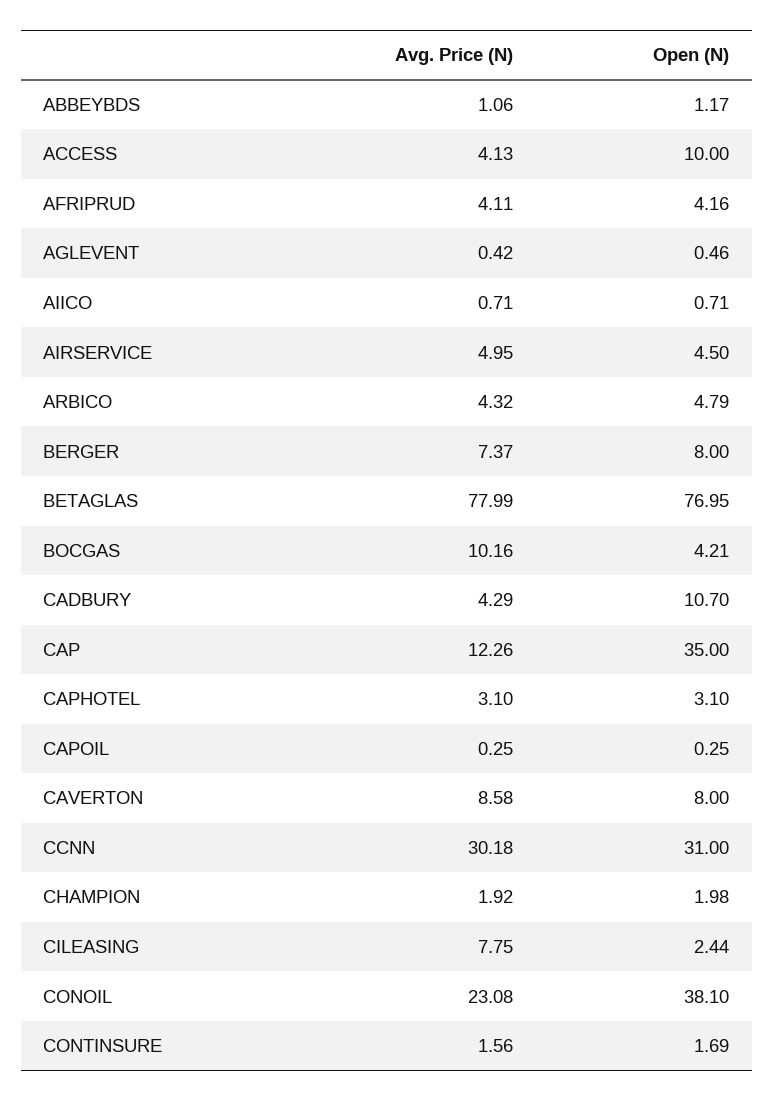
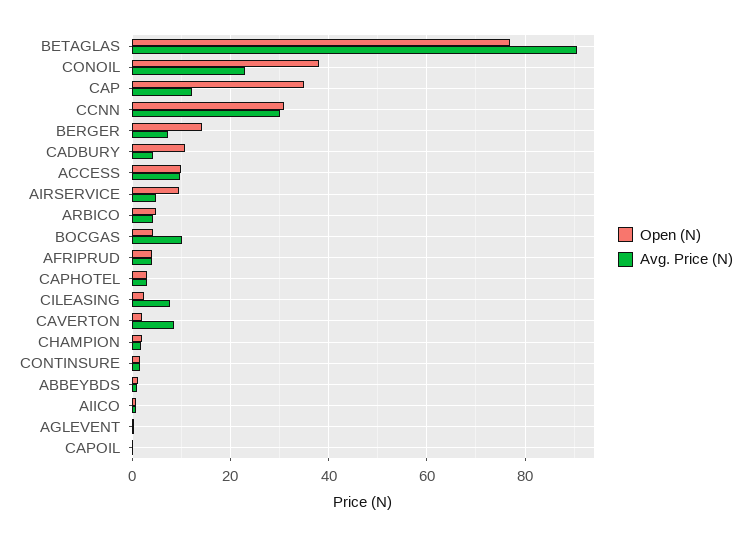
Avg. Price (N), ACCESS: 4.13 -> 10
Open (N), AIRSERVICE: 4.5 -> 10
Open (N), BERGER: 8 -> 14
Avg. Price (N), BETAGLAS: 77.99 -> 90
Open (N), CAVERTON: 8 -> 2

